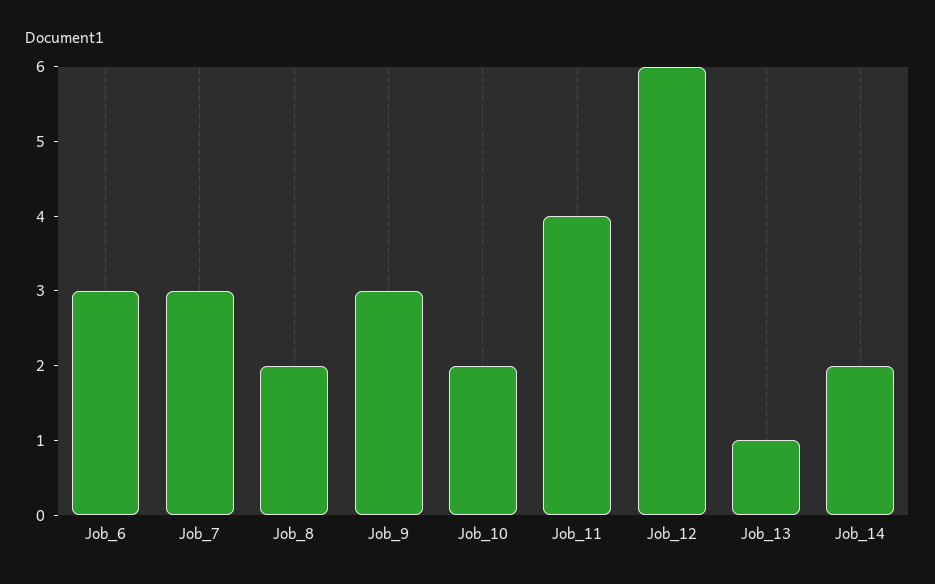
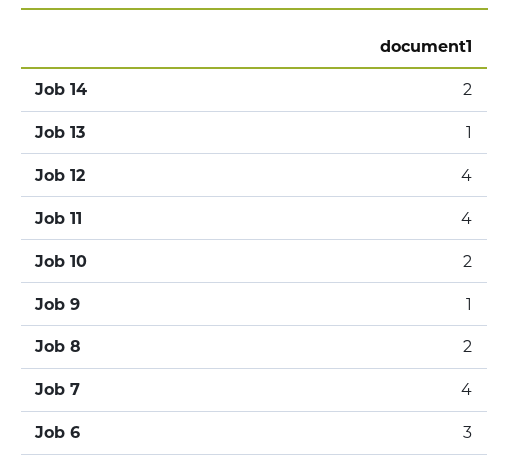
Job_7: 3 -> 4
Job_9: 3 -> 1
Job_12: 6 -> 4

